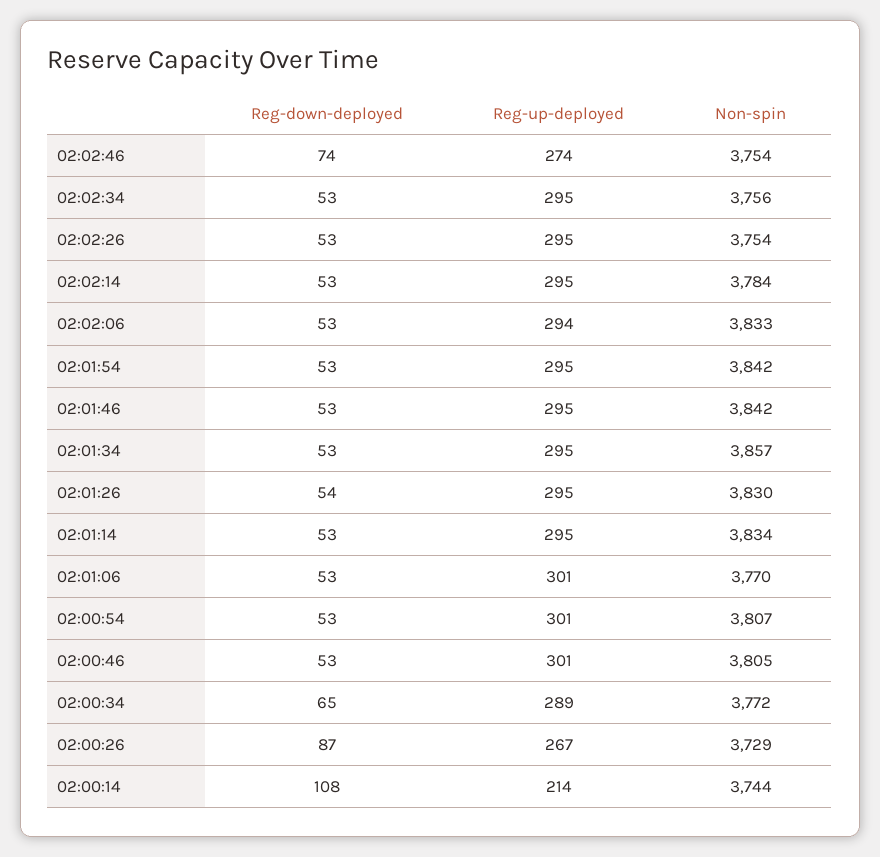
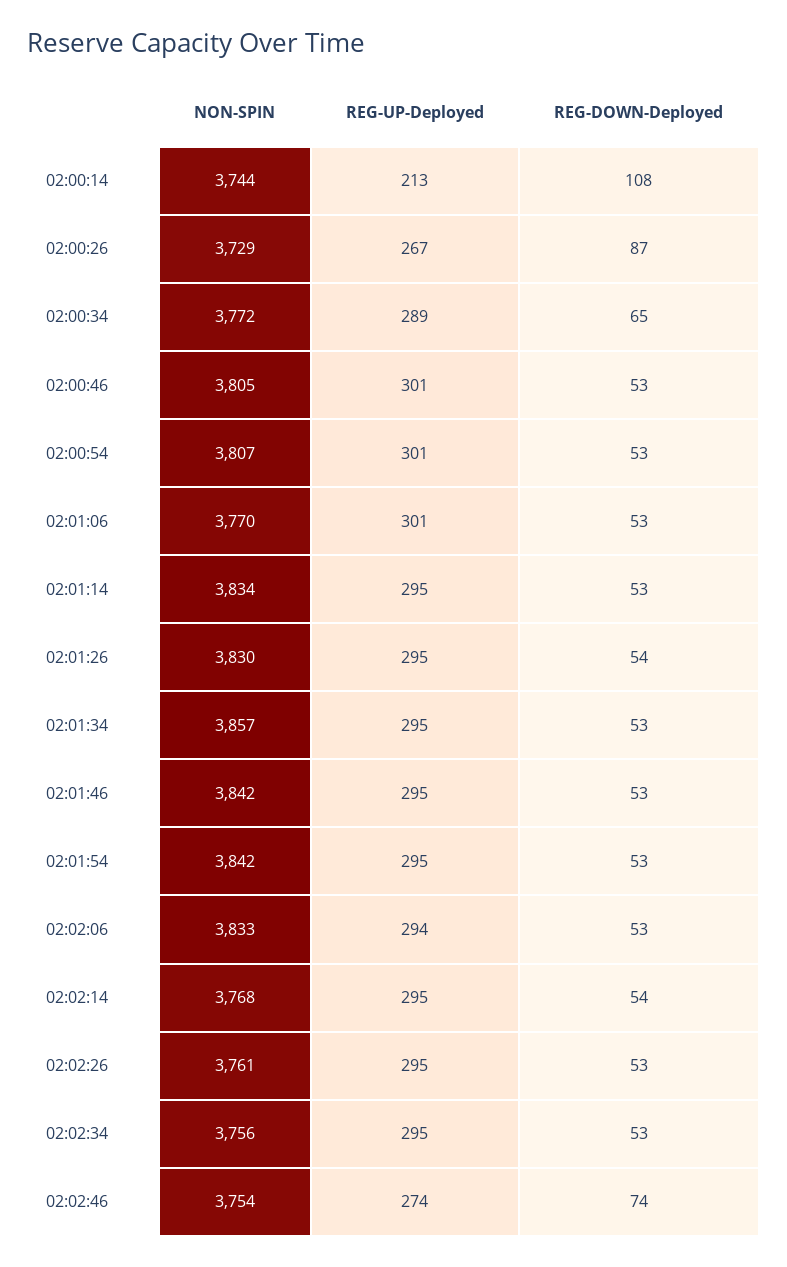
Non-spin, 02:02:26: 3754 -> 3761
Reg-down-deployed, 02:02:14: 53 -> 54
Non-spin, 02:02:14: 3784 -> 3768
Reg-up-deployed, 02:00:14: 214 -> 213

